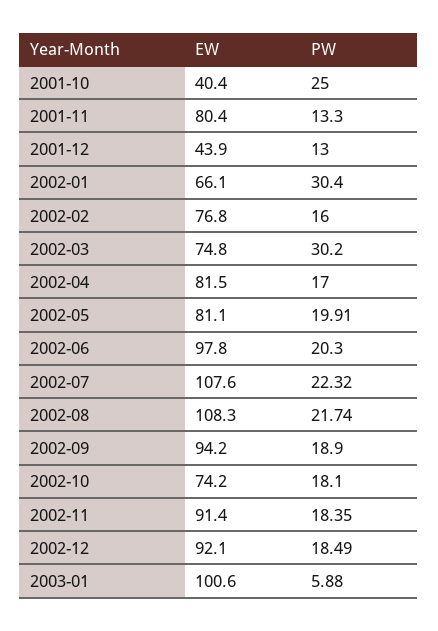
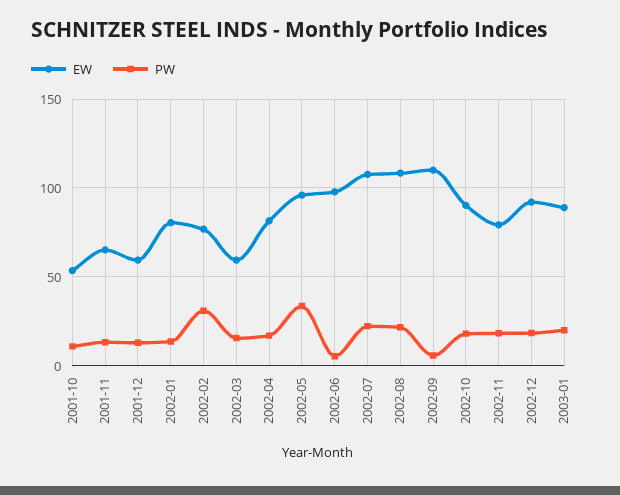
EW, 2001-10: 40.4 -> 55
PW, 2001-10: 25 -> 10
EW, 2001-11: 80.4 -> 65
EW, 2001-12: 43.9 -> 60
EW, 2002-01: 66.1 -> 80
PW, 2002-01: 30.4 -> 15
PW, 2002-02: 16 -> 30
EW, 2002-03: 74.8 -> 60
PW, 2002-03: 30.2 -> 15
EW, 2002-05: 81.1 -> 95
PW, 2002-05: 19.91 -> 35
PW, 2002-06: 20.3 -> 5
EW, 2002-09: 94.2 -> 110
PW, 2002-09: 18.9 -> 5
EW, 2002-10: 74.2 -> 90
EW, 2002-11: 91.4 -> 80
EW, 2003-01: 100.6 -> 90
PW, 2003-01: 5.88 -> 20

